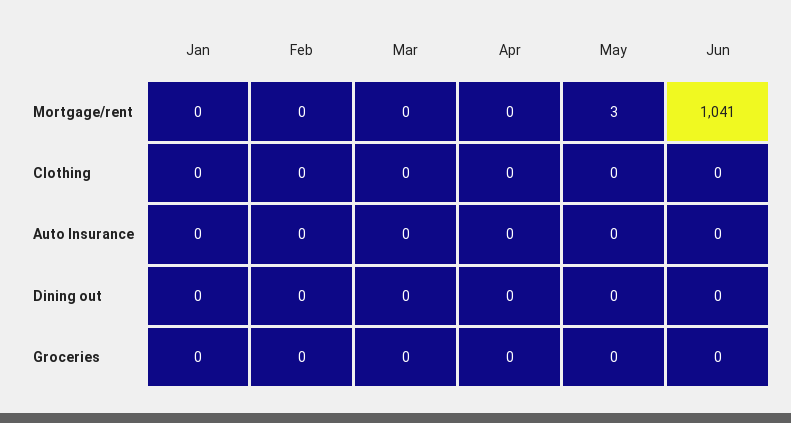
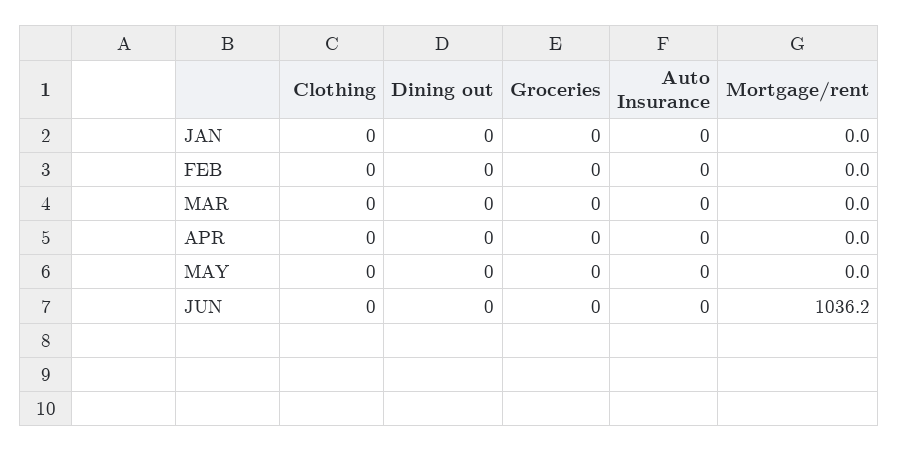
May, Mortgage/rent: 3 -> 0
Jun, Mortgage/rent: 1041 -> 1036.2

